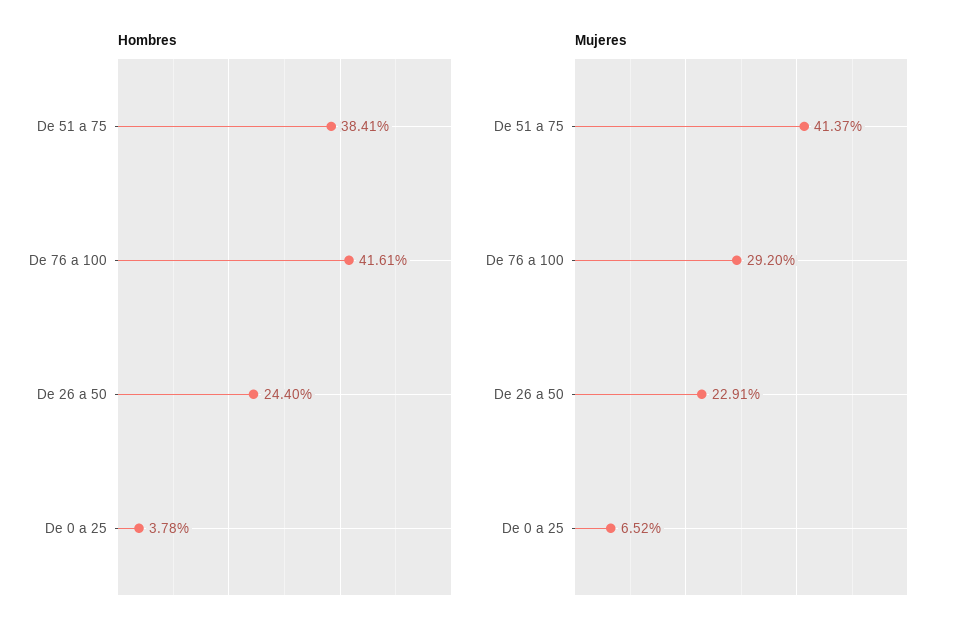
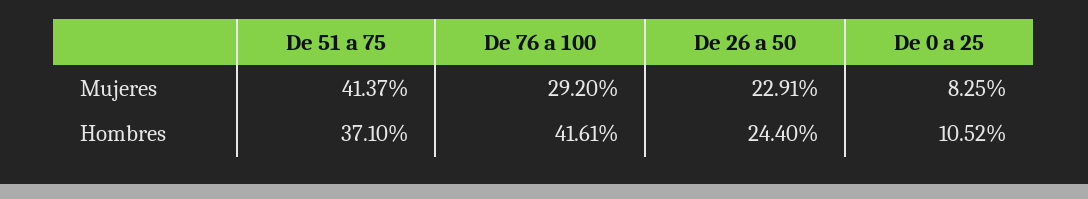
Hombres, De 51 a 75: 38.41 -> 37.1
Hombres, De 0 a 25: 3.78 -> 10.52
Mujeres, De 0 a 25: 6.52 -> 8.25

